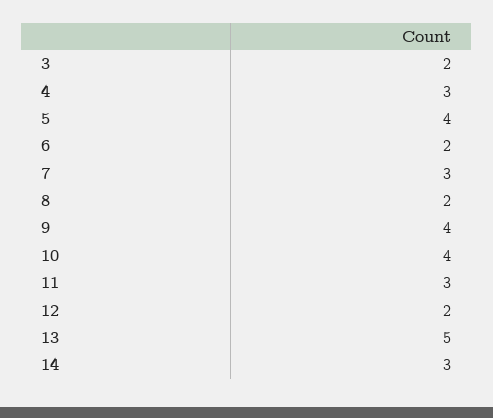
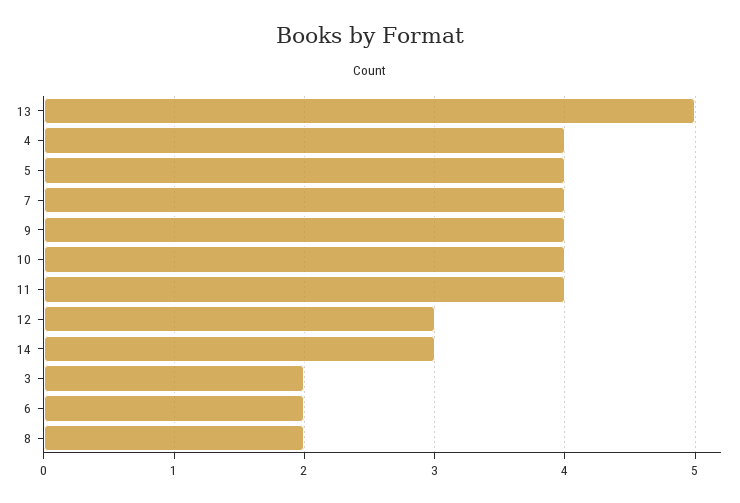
4: 3 -> 4
7: 3 -> 4
11: 3 -> 4
12: 2 -> 3

